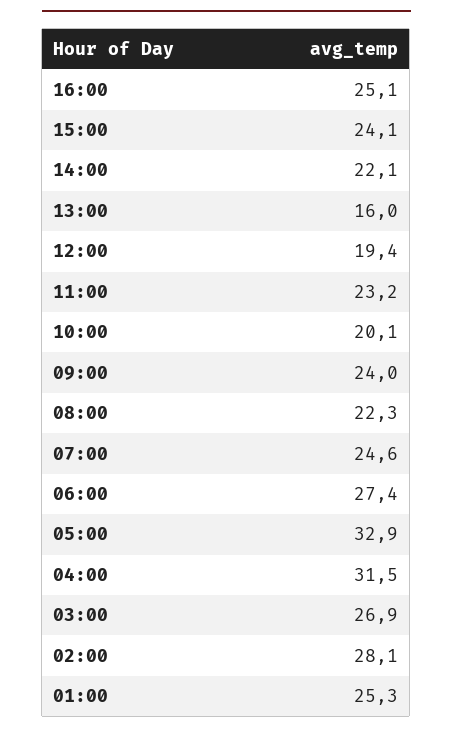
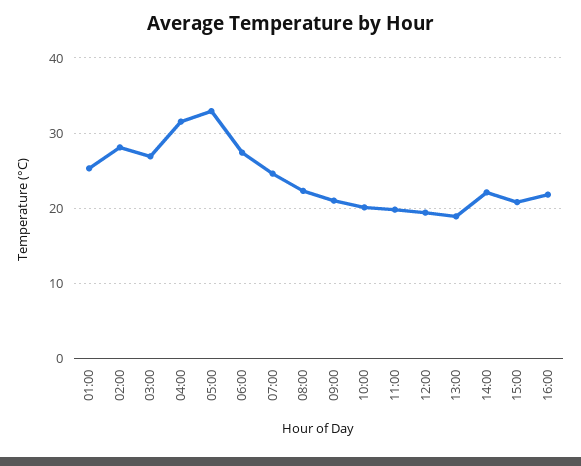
16:00: 25.1 -> 22
15:00: 24.1 -> 21
13:00: 16 -> 19
11:00: 23.2 -> 20
09:00: 24 -> 21

